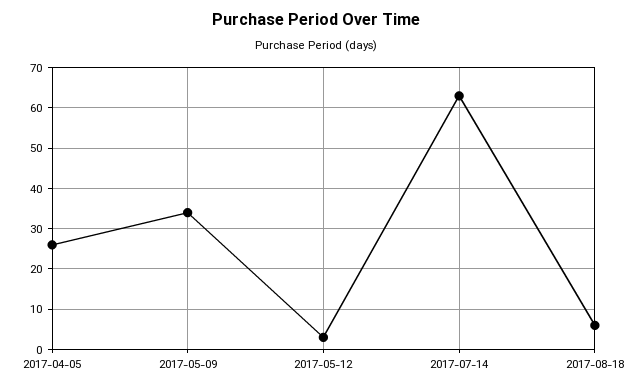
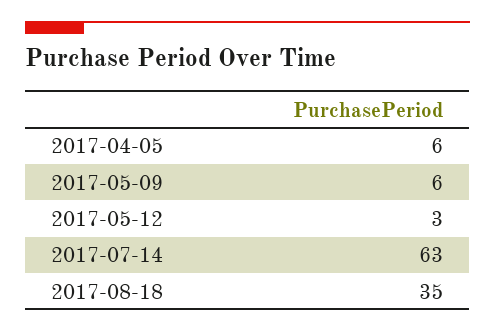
2017-04-05: 25 -> 6
2017-05-09: 35 -> 6
2017-08-18: 5 -> 35

